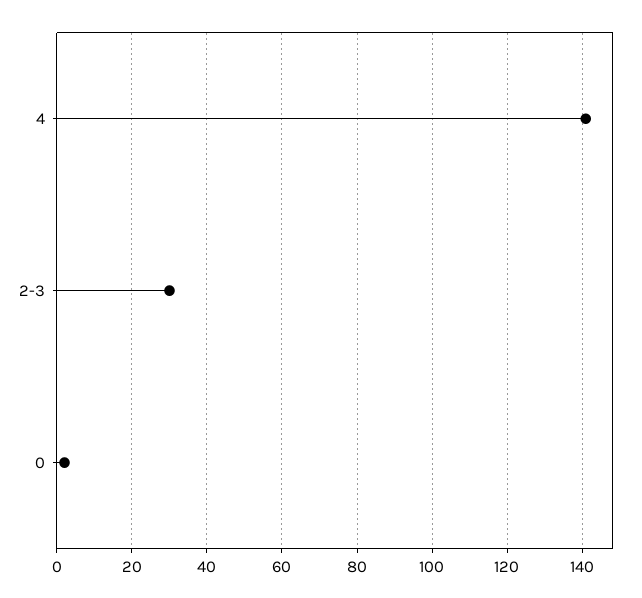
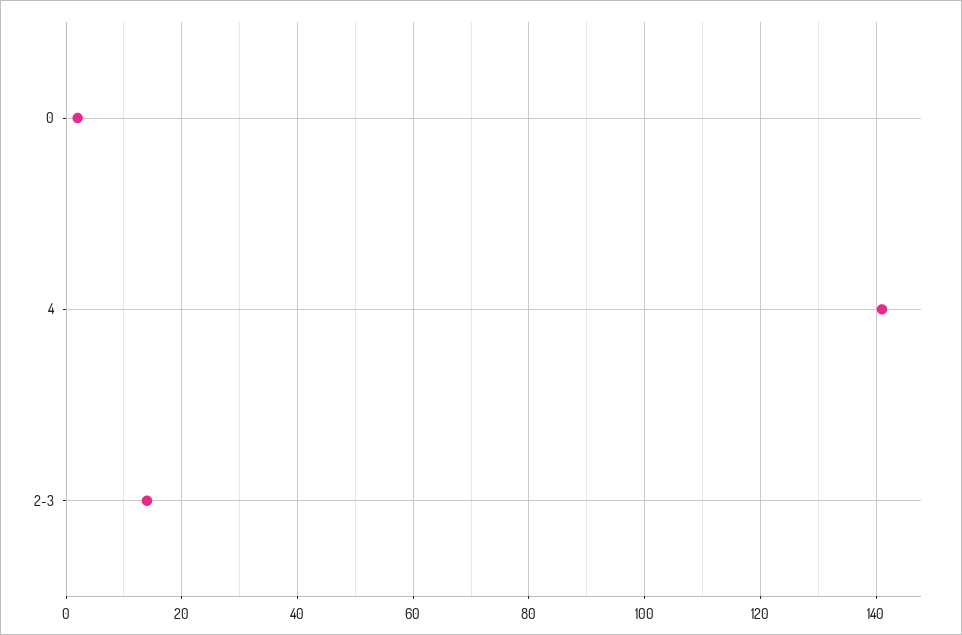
2-3: 30 -> 15

